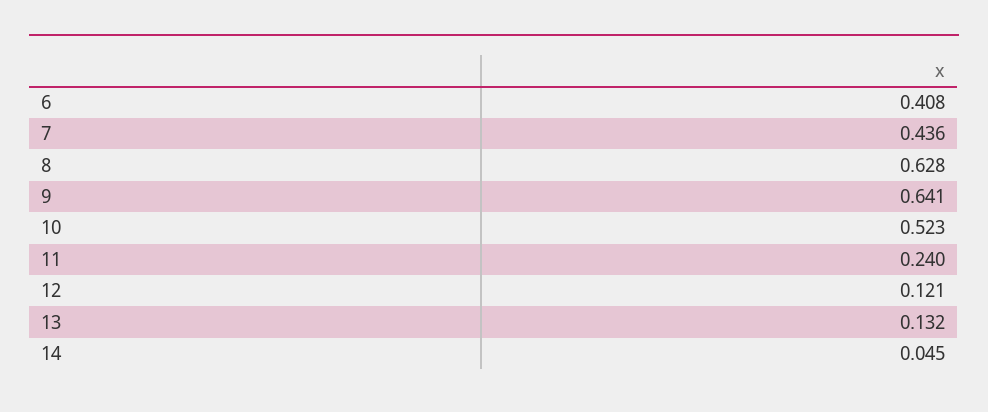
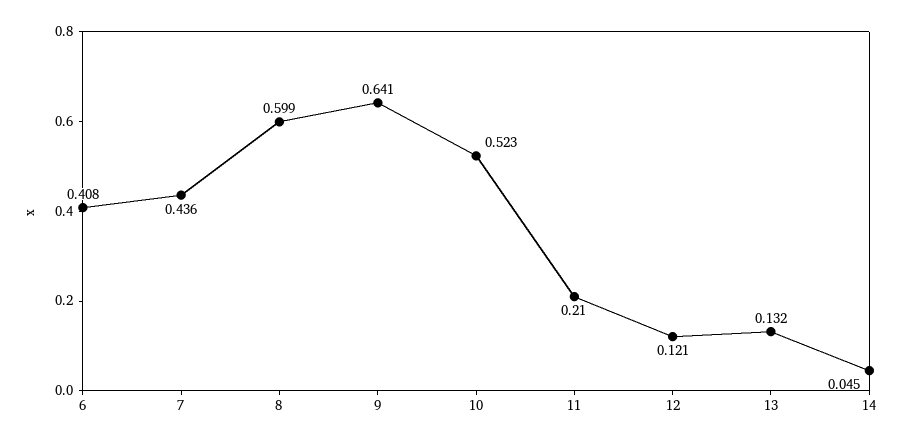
8: 0.628 -> 0.599
11: 0.24 -> 0.21

